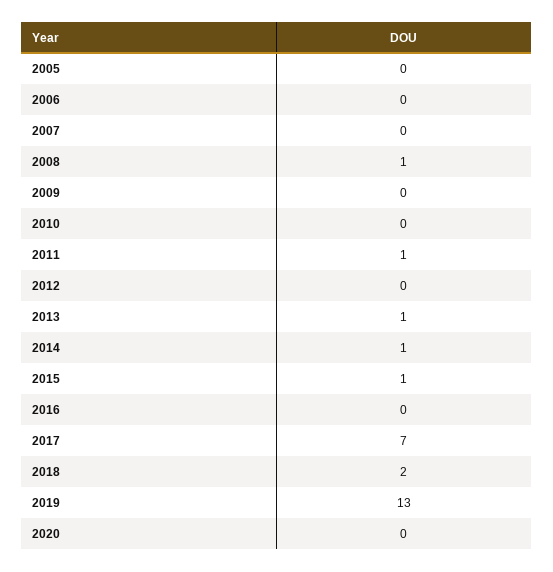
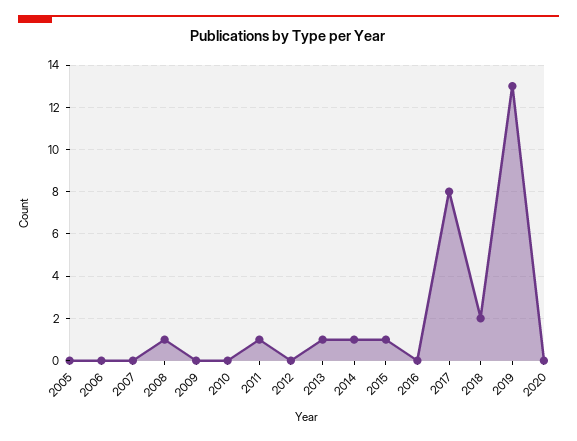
2017: 7 -> 8

